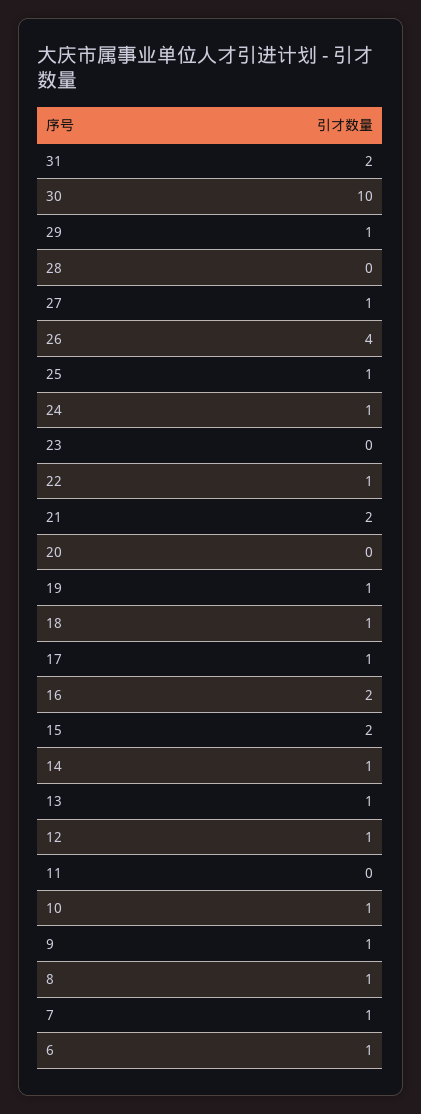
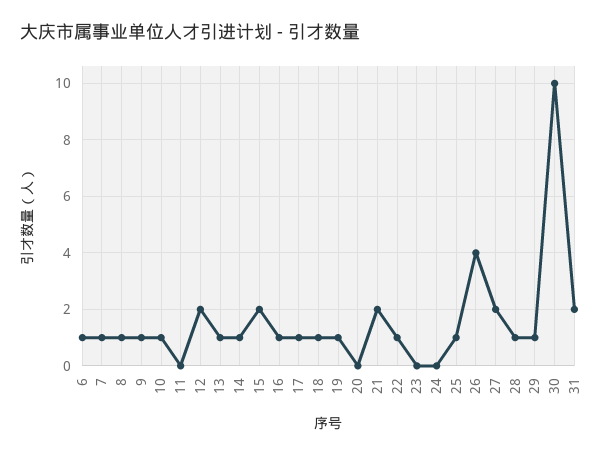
28: 0 -> 1
27: 1 -> 2
24: 1 -> 0
16: 2 -> 1
12: 1 -> 2

